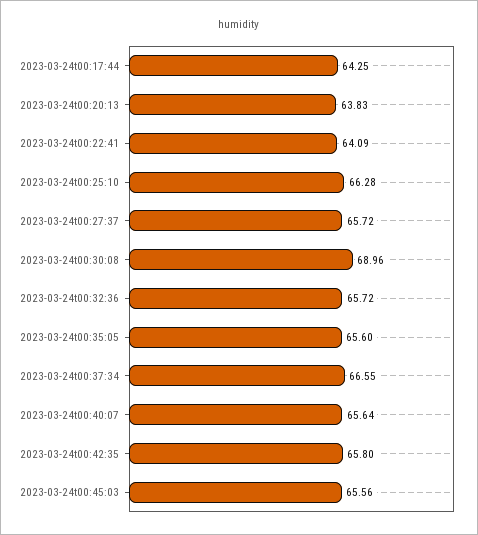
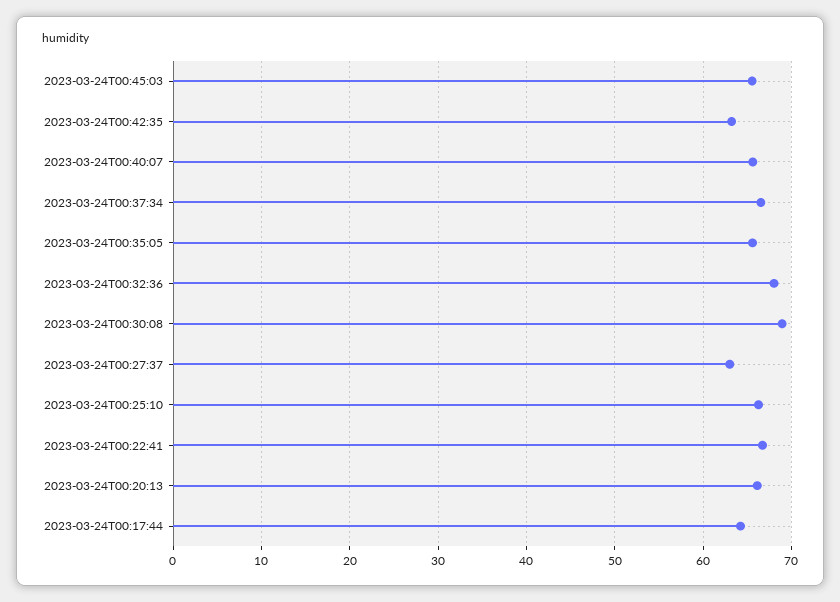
2023-03-24t00:20:13: 63.83 -> 66
2023-03-24t00:22:41: 64.09 -> 67
2023-03-24t00:27:37: 65.72 -> 63
2023-03-24t00:32:36: 65.72 -> 68
2023-03-24t00:42:35: 65.8 -> 63

